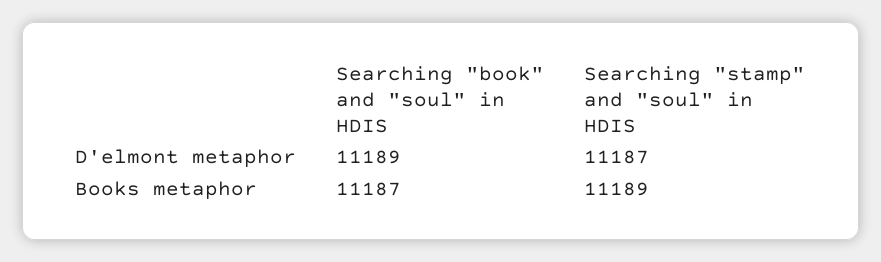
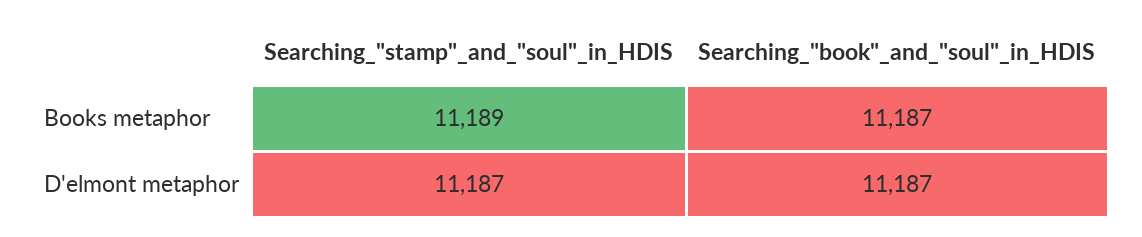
Searching "book" and "soul" in HDIS, D'elmont metaphor: 11189 -> 11187

